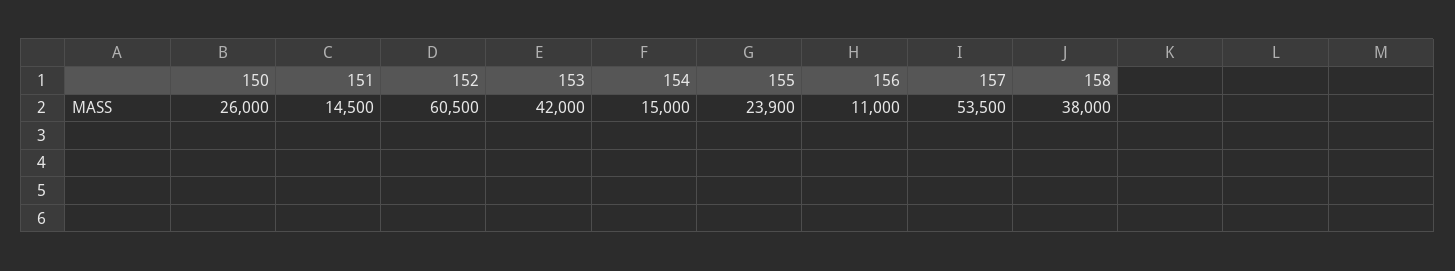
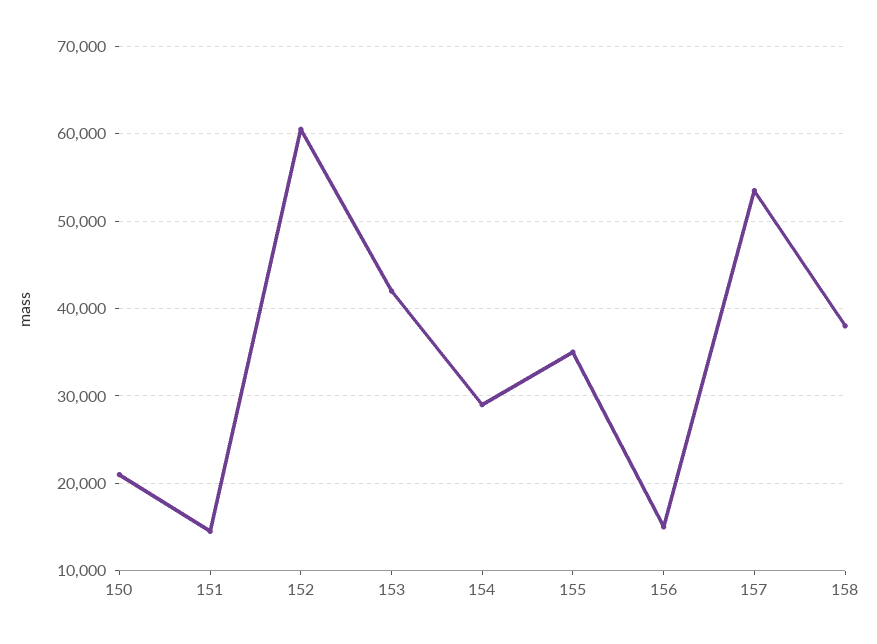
150: 26000 -> 21000
154: 15000 -> 29000
155: 23900 -> 35000
156: 11000 -> 15000

